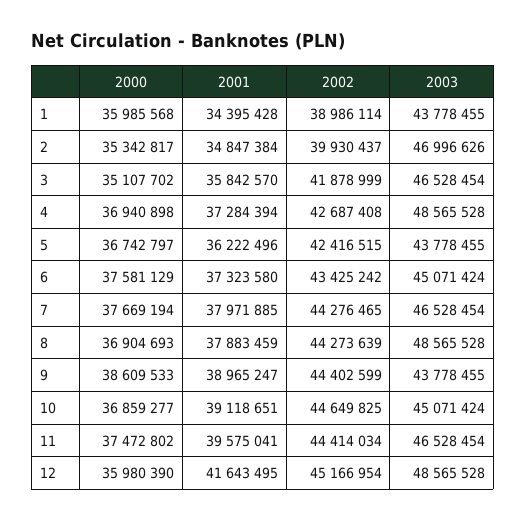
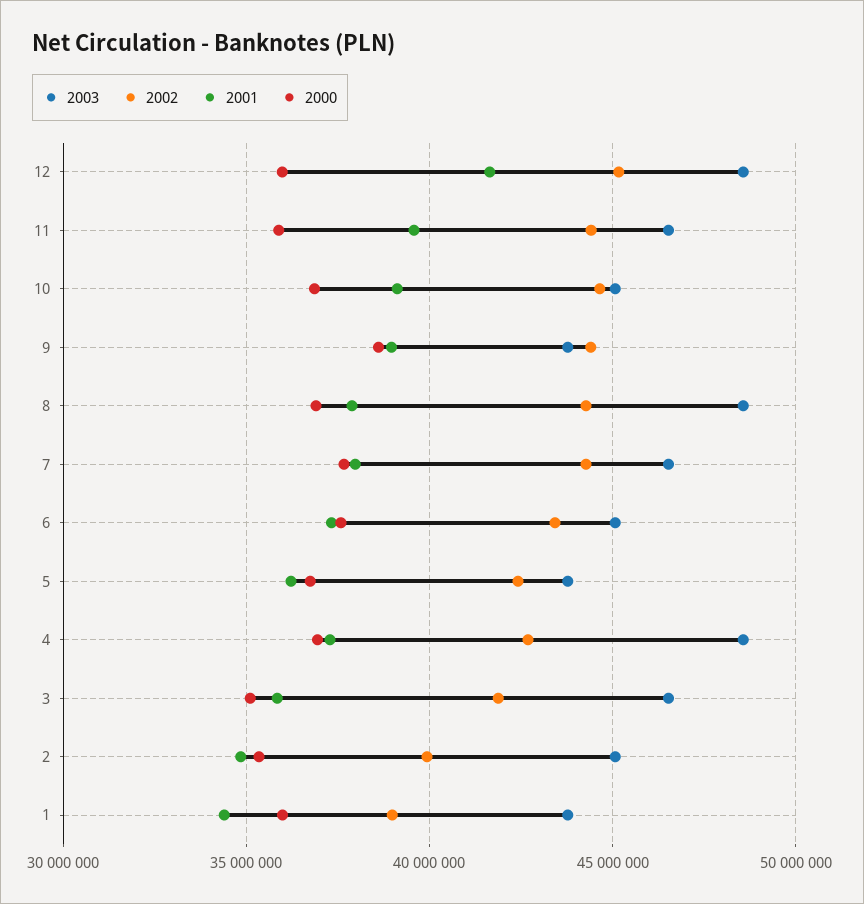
2003, 2: 46996626 -> 45000000
2000, 11: 37472802 -> 36000000

